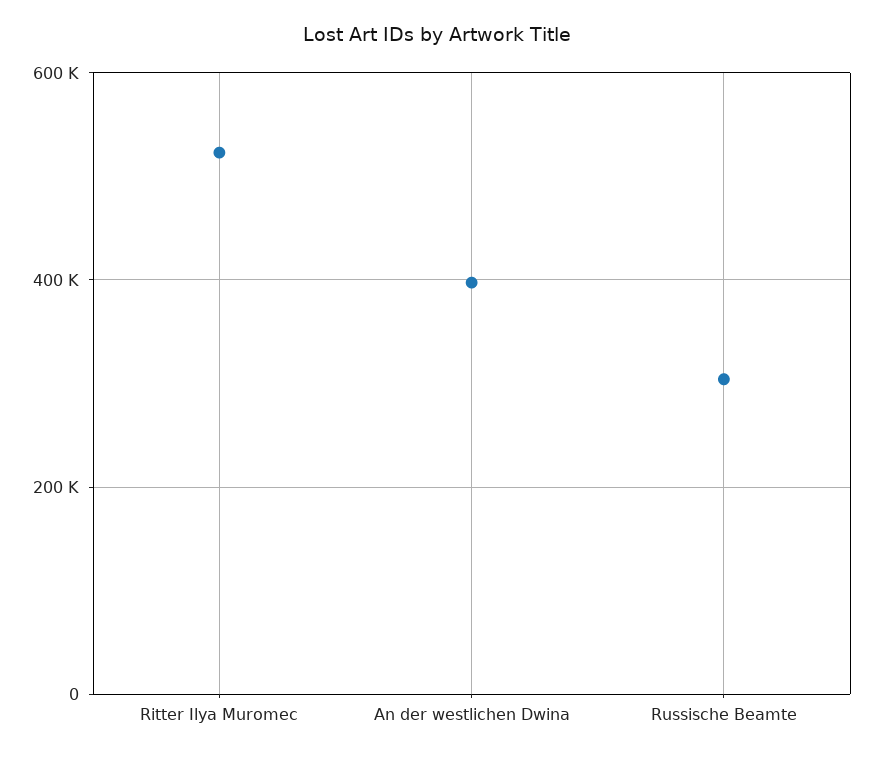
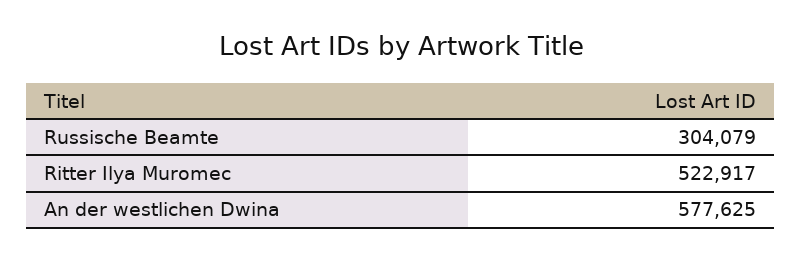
An der westlichen Dwina: 400000 -> 577625

